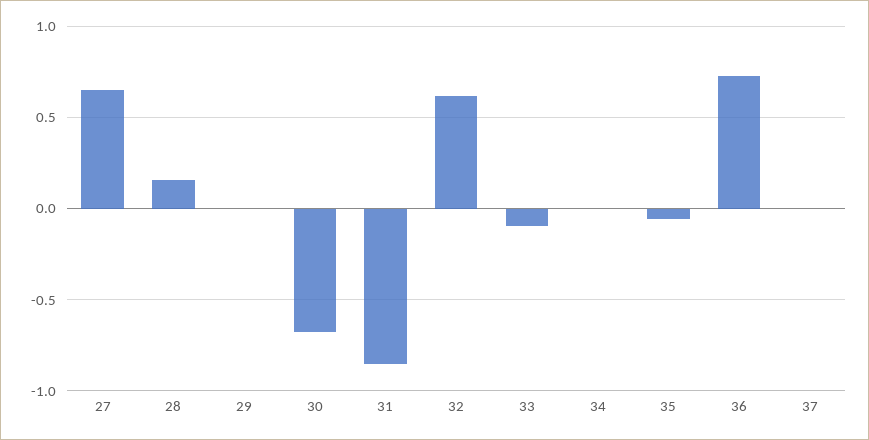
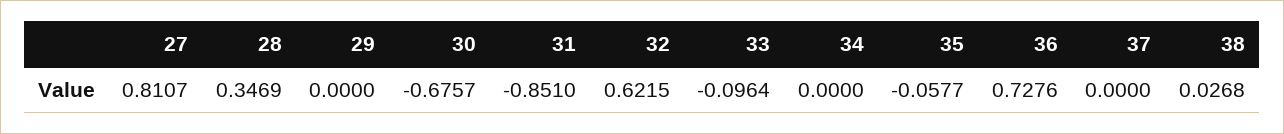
27: 0.65 -> 0.8107
28: 0.15 -> 0.3469
38: none -> 0.0268

